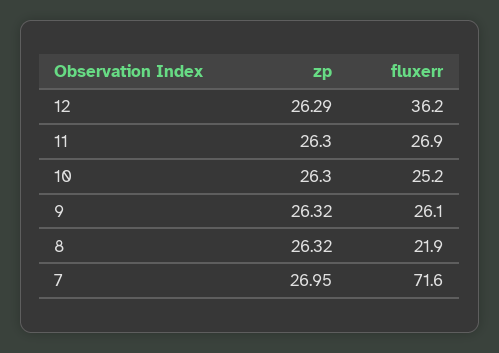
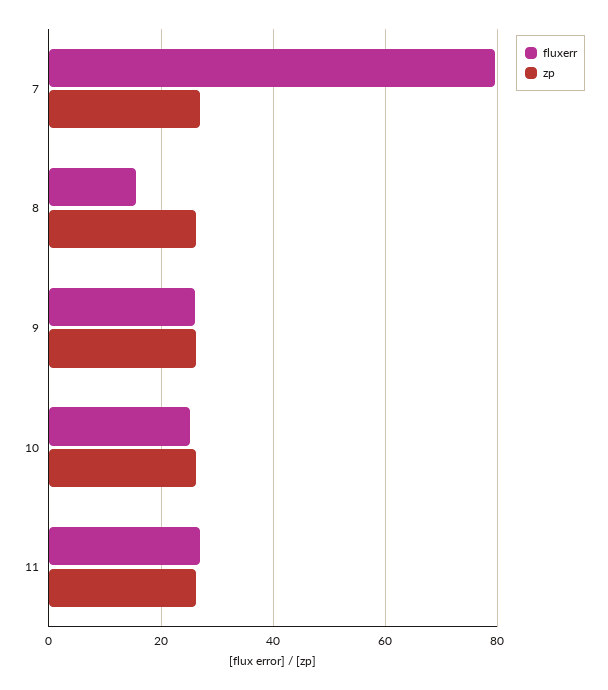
zp, 12: 26.29 -> none
fluxerr, 12: 36.2 -> none
fluxerr, 8: 21.9 -> 16
fluxerr, 7: 71.6 -> 80

